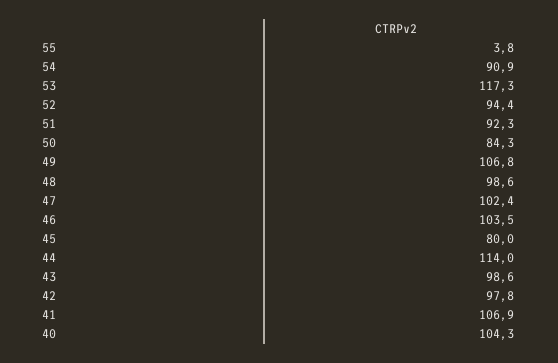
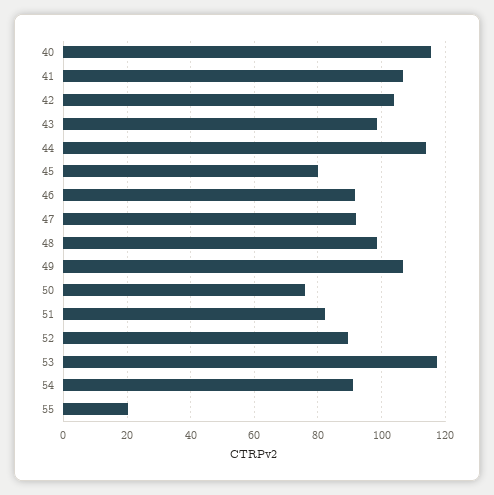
55: 3.8 -> 20
52: 94.4 -> 90
51: 92.3 -> 82
50: 84.3 -> 76
47: 102.4 -> 92
46: 103.5 -> 92
42: 97.8 -> 104
40: 104.3 -> 116

